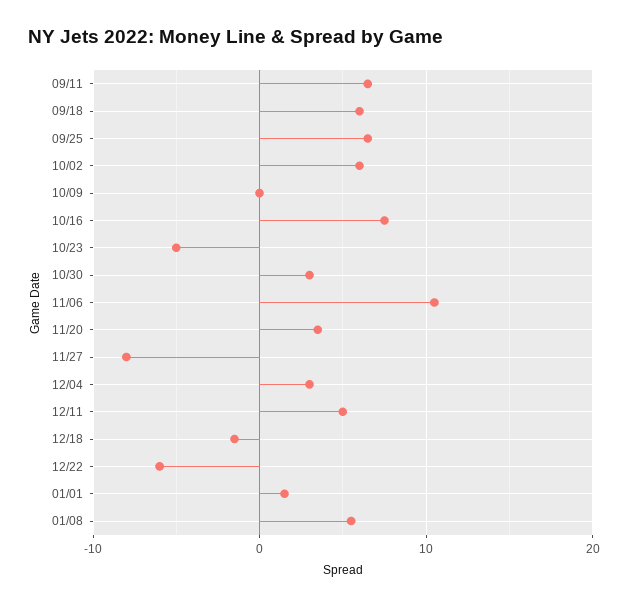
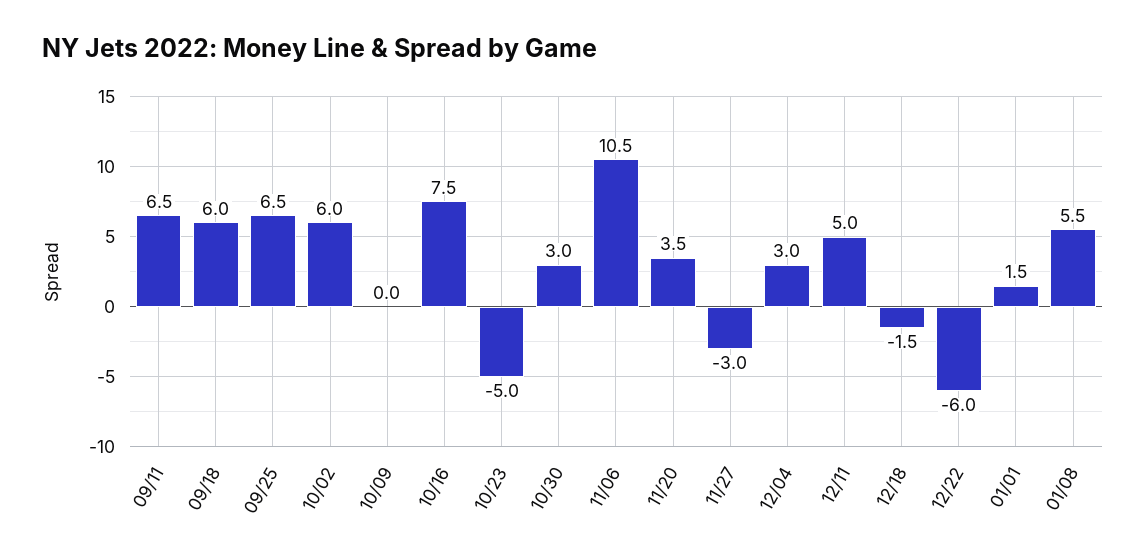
11/27: -8 -> -3

